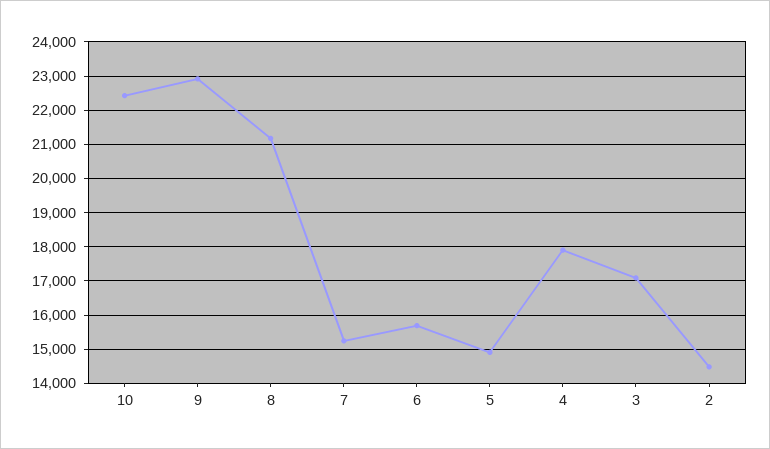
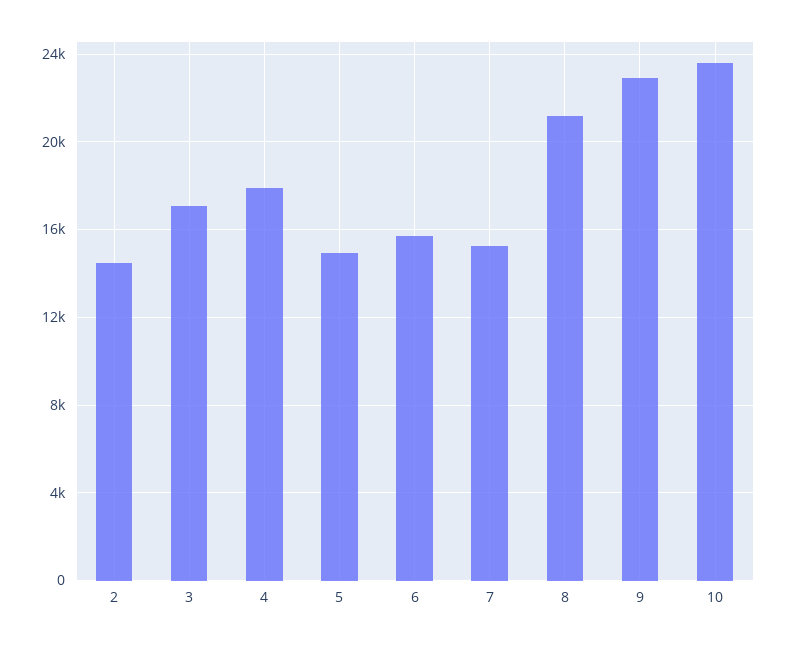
10: 22400 -> 23500

